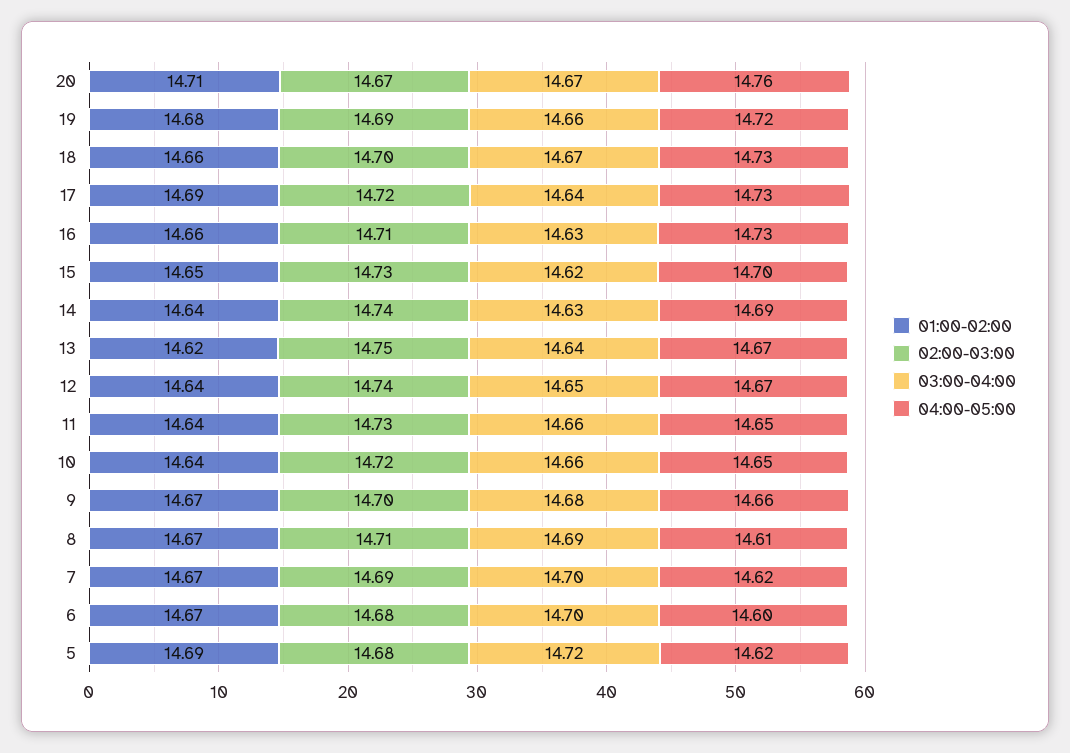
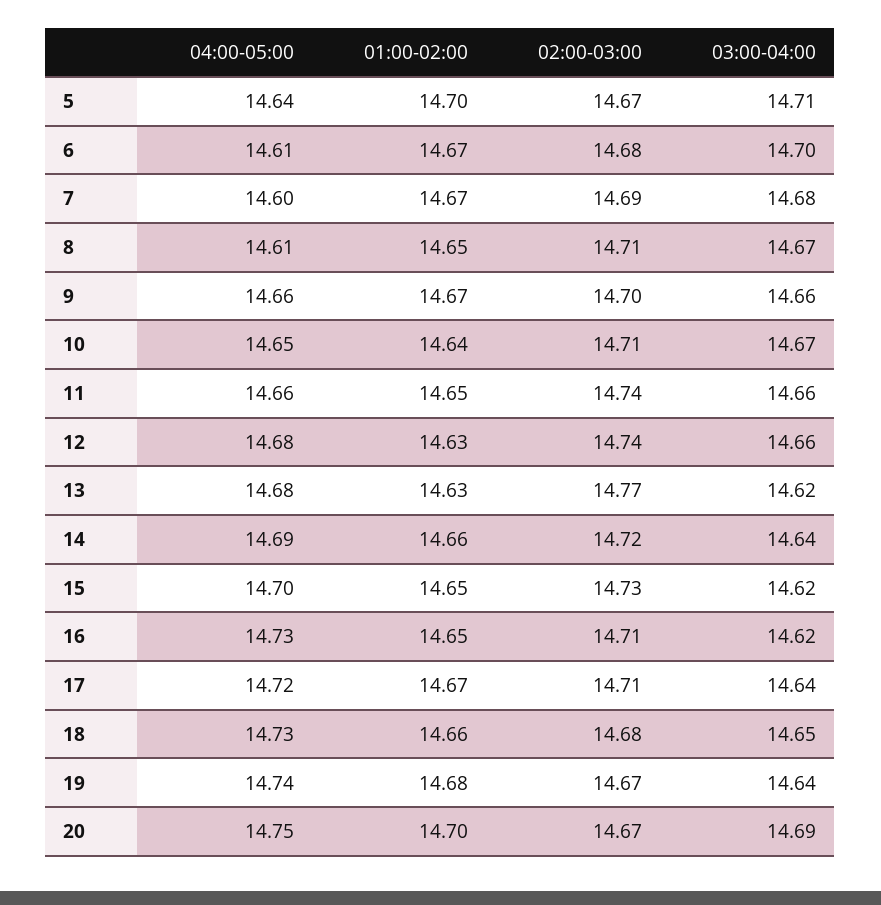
01:00-02:00, 20: 14.71 -> 14.7
03:00-04:00, 20: 14.67 -> 14.69
04:00-05:00, 20: 14.76 -> 14.75
02:00-03:00, 19: 14.69 -> 14.67
03:00-04:00, 19: 14.66 -> 14.64
04:00-05:00, 19: 14.72 -> 14.74
02:00-03:00, 18: 14.7 -> 14.68
03:00-04:00, 18: 14.67 -> 14.65
01:00-02:00, 17: 14.69 -> 14.67
02:00-03:00, 17: 14.72 -> 14.71
04:00-05:00, 17: 14.73 -> 14.72
01:00-02:00, 16: 14.66 -> 14.65
03:00-04:00, 16: 14.63 -> 14.62
01:00-02:00, 14: 14.64 -> 14.66
02:00-03:00, 14: 14.74 -> 14.72
03:00-04:00, 14: 14.63 -> 14.64
01:00-02:00, 13: 14.62 -> 14.63
02:00-03:00, 13: 14.75 -> 14.77
03:00-04:00, 13: 14.64 -> 14.62
04:00-05:00, 13: 14.67 -> 14.68
01:00-02:00, 12: 14.64 -> 14.63
03:00-04:00, 12: 14.65 -> 14.66
04:00-05:00, 12: 14.67 -> 14.68
01:00-02:00, 11: 14.64 -> 14.65
02:00-03:00, 11: 14.73 -> 14.74
04:00-05:00, 11: 14.65 -> 14.66
02:00-03:00, 10: 14.72 -> 14.71
03:00-04:00, 10: 14.66 -> 14.67
03:00-04:00, 9: 14.68 -> 14.66
01:00-02:00, 8: 14.67 -> 14.65
03:00-04:00, 8: 14.69 -> 14.67
03:00-04:00, 7: 14.7 -> 14.68
04:00-05:00, 7: 14.62 -> 14.6
04:00-05:00, 6: 14.6 -> 14.61
01:00-02:00, 5: 14.69 -> 14.7
02:00-03:00, 5: 14.68 -> 14.67
03:00-04:00, 5: 14.72 -> 14.71
04:00-05:00, 5: 14.62 -> 14.64

